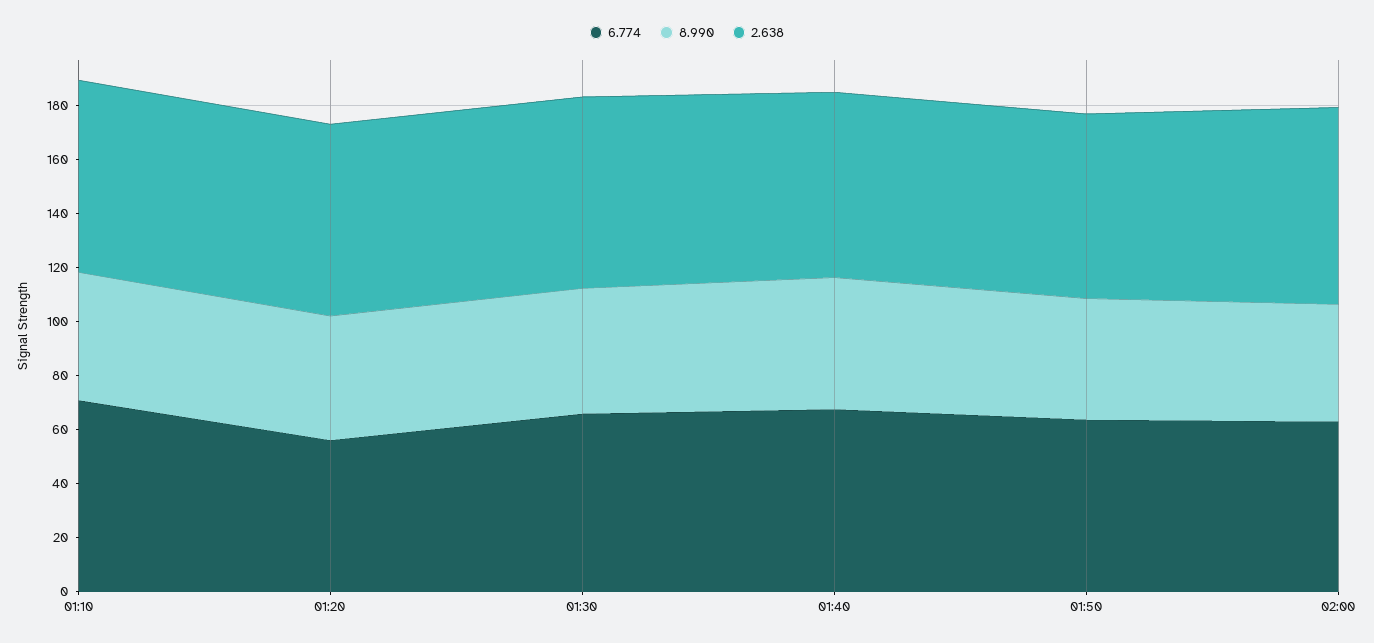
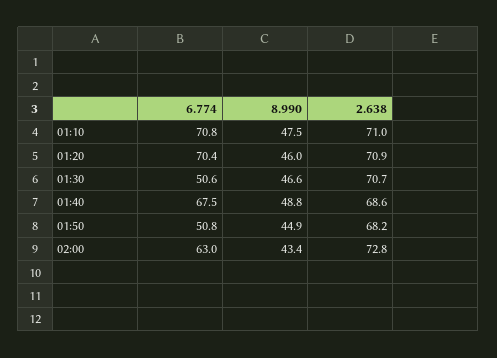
6.774, 01:20: 55 -> 70.4
6.774, 01:30: 65 -> 50.6
6.774, 01:50: 65 -> 50.8

